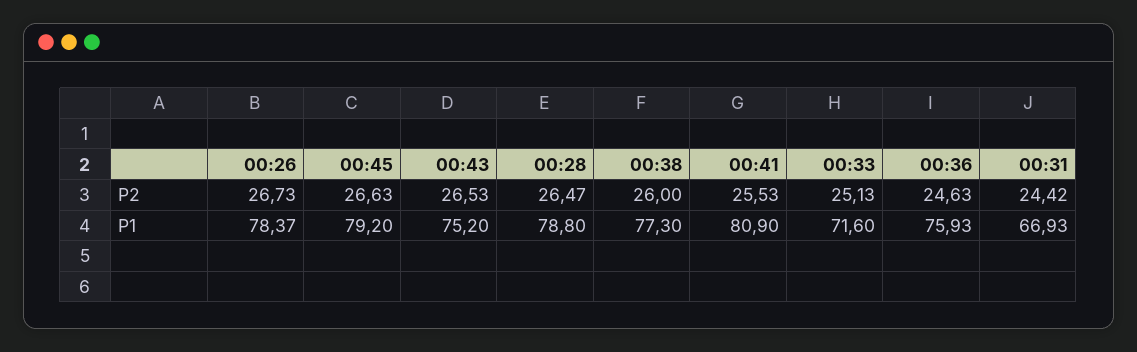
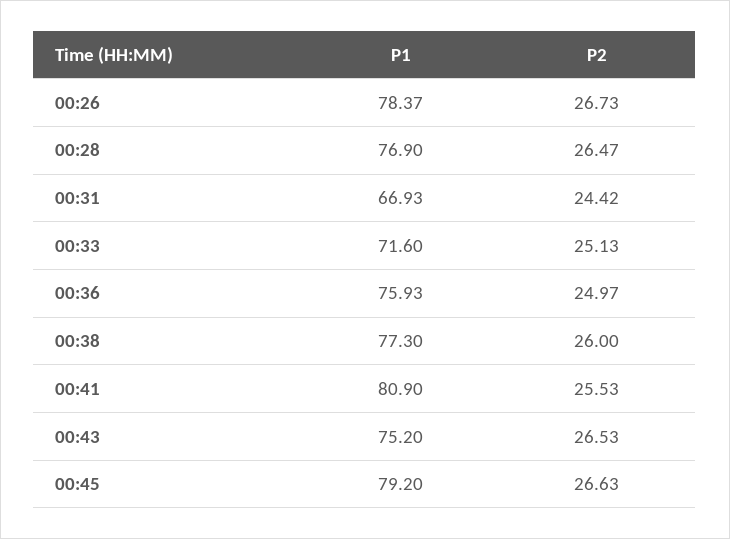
00:36, P2: 24.63 -> 24.97
00:28, P1: 78.8 -> 76.9

